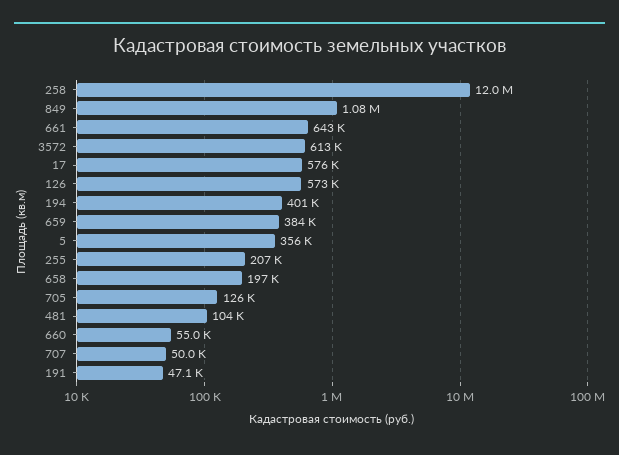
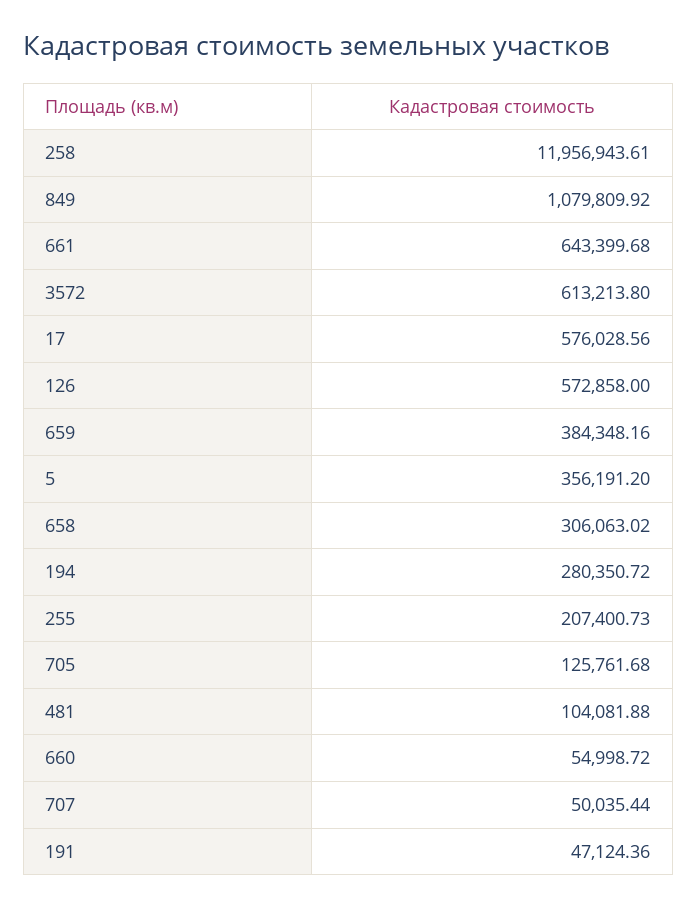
194: 401000 -> 280350.72
658: 197000 -> 306063.02

